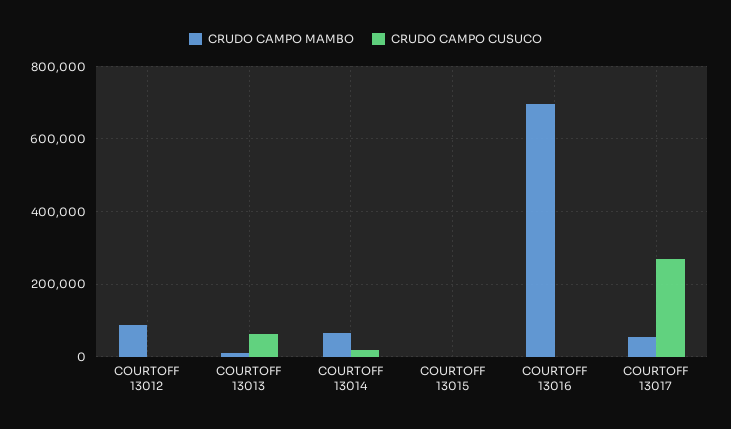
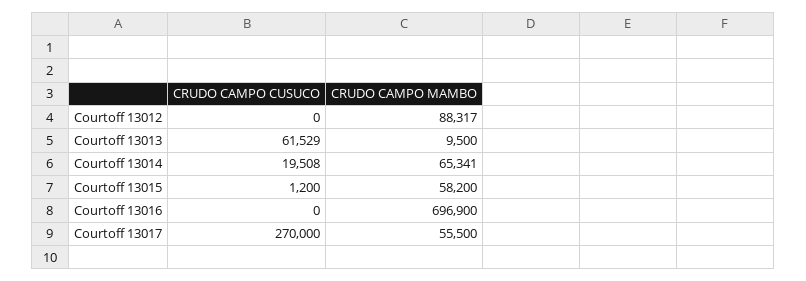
CRUDO CAMPO MAMBO, COURTOFF 13015: 0 -> 58200

